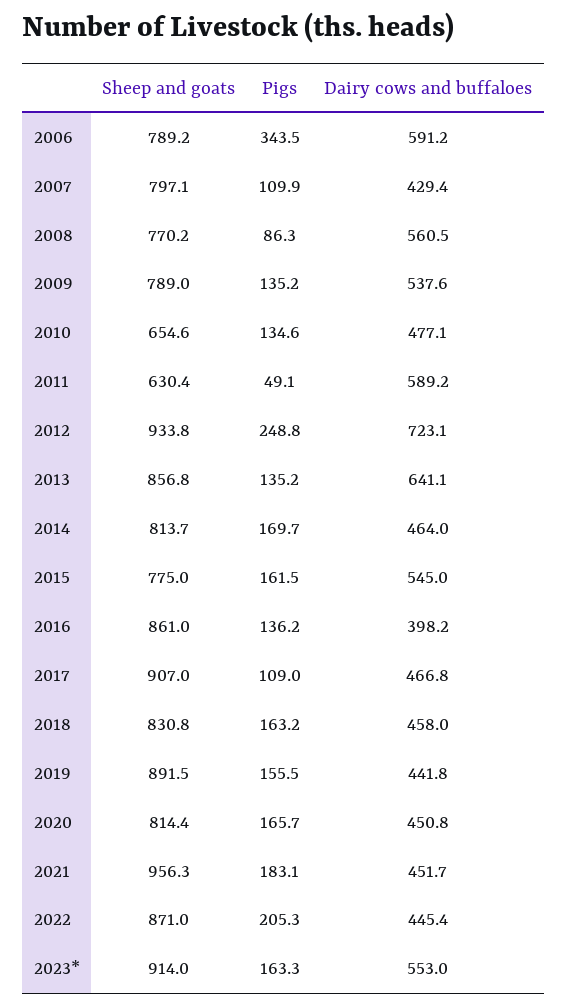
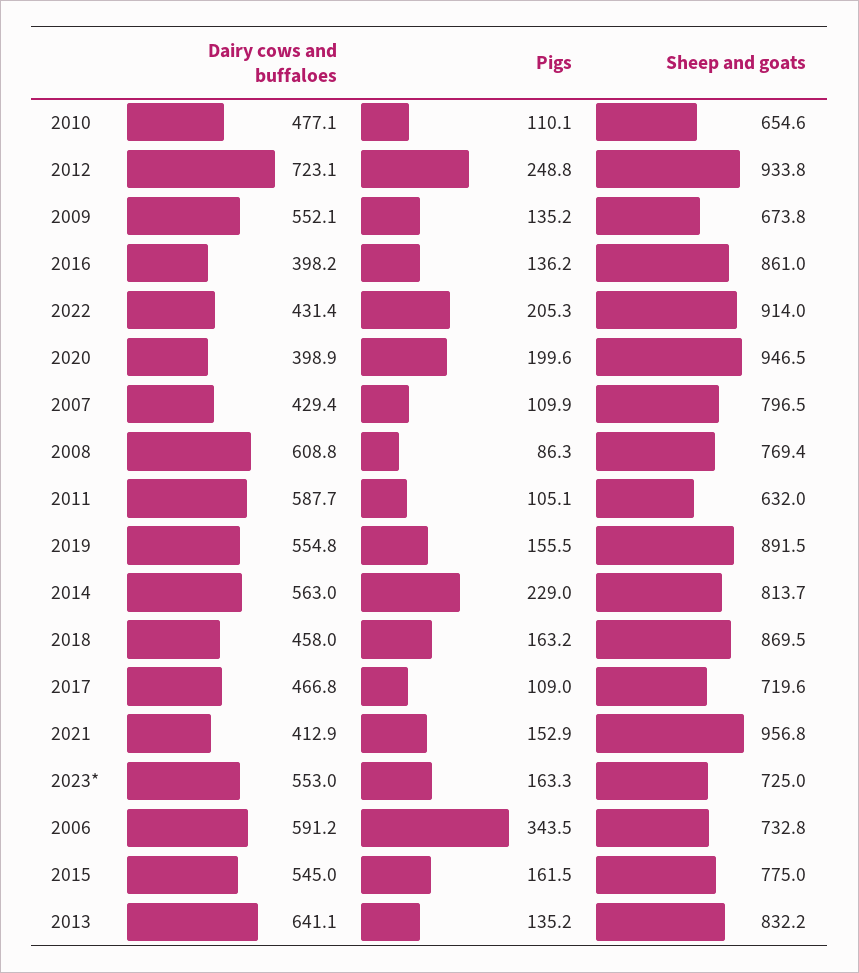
Sheep and goats, 2006: 789.2 -> 732.8
Sheep and goats, 2007: 797.1 -> 796.5
Sheep and goats, 2008: 770.2 -> 769.4
Dairy cows and buffaloes, 2008: 560.5 -> 608.8
Sheep and goats, 2009: 789 -> 673.8
Dairy cows and buffaloes, 2009: 537.6 -> 552.1
Pigs, 2010: 134.6 -> 110.1
Sheep and goats, 2011: 630.4 -> 632
Pigs, 2011: 49.1 -> 105.1
Dairy cows and buffaloes, 2011: 589.2 -> 587.7
Sheep and goats, 2013: 856.8 -> 832.2
Pigs, 2014: 169.7 -> 229
Dairy cows and buffaloes, 2014: 464 -> 563
Sheep and goats, 2017: 907 -> 719.6
Sheep and goats, 2018: 830.8 -> 869.5
Dairy cows and buffaloes, 2019: 441.8 -> 554.8
Sheep and goats, 2020: 814.4 -> 946.5
Pigs, 2020: 165.7 -> 199.6
Dairy cows and buffaloes, 2020: 450.8 -> 398.9
Sheep and goats, 2021: 956.3 -> 956.8
Pigs, 2021: 183.1 -> 152.9
Dairy cows and buffaloes, 2021: 451.7 -> 412.9
Sheep and goats, 2022: 871 -> 914
Dairy cows and buffaloes, 2022: 445.4 -> 431.4
Sheep and goats, 2023*: 914 -> 725

